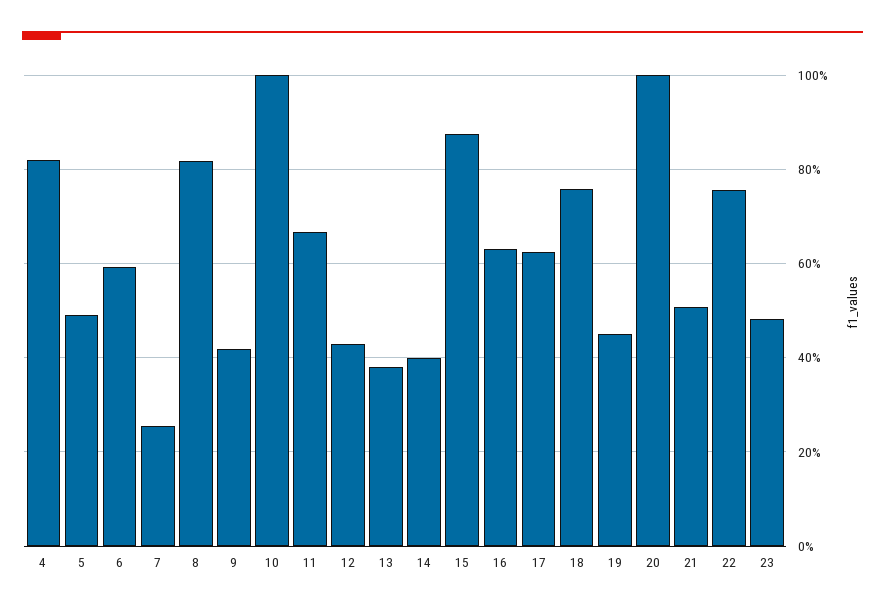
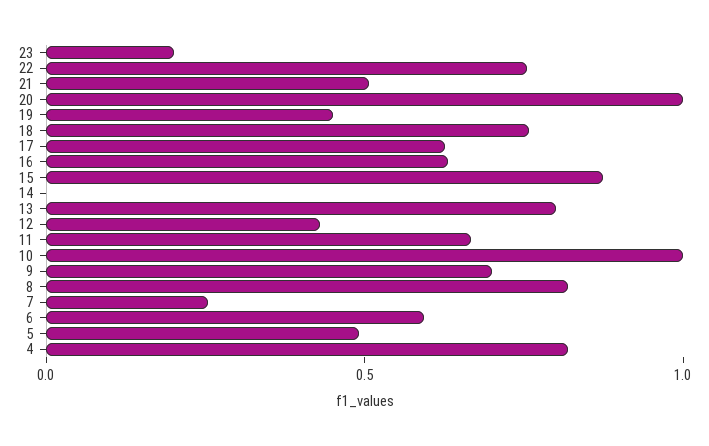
9: 0.42 -> 0.7
13: 0.38 -> 0.8
14: 0.4 -> 0
23: 0.48 -> 0.2

